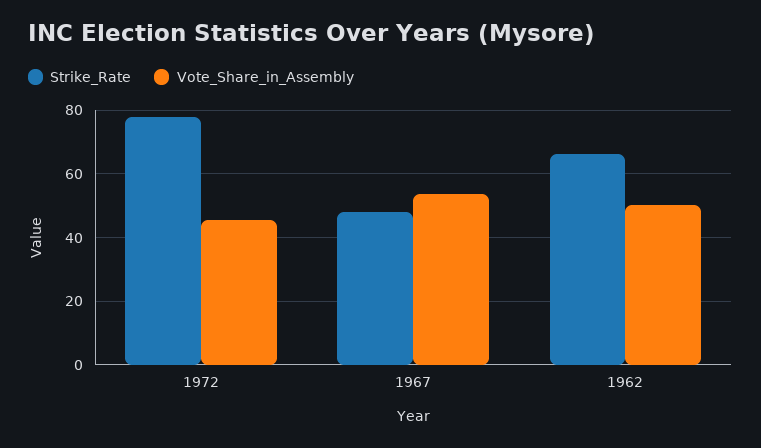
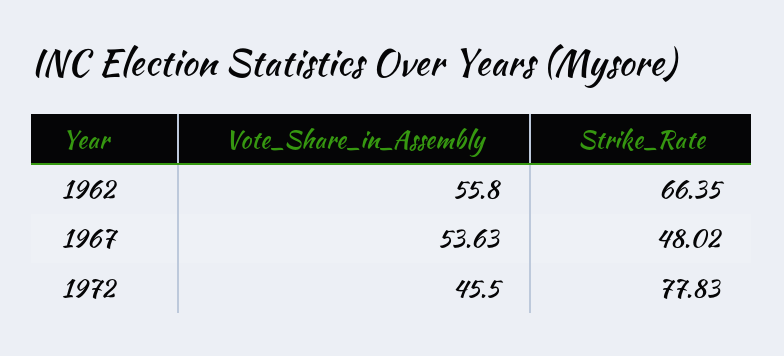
Vote_Share_in_Assembly, 1962: 50 -> 55.8

